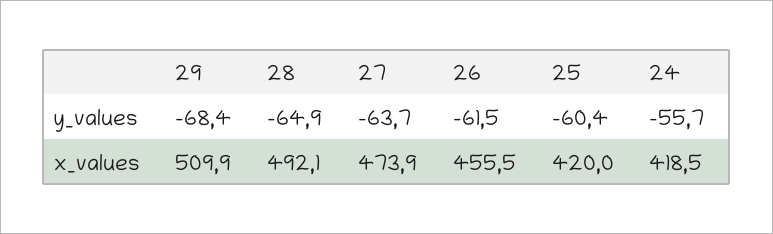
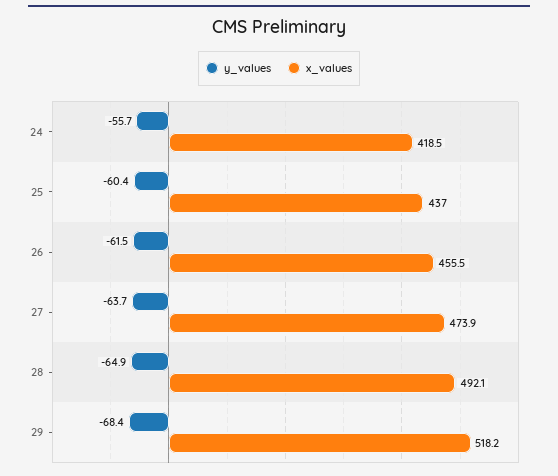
x_values, 29: 509.9 -> 518.2
x_values, 25: 420 -> 437

